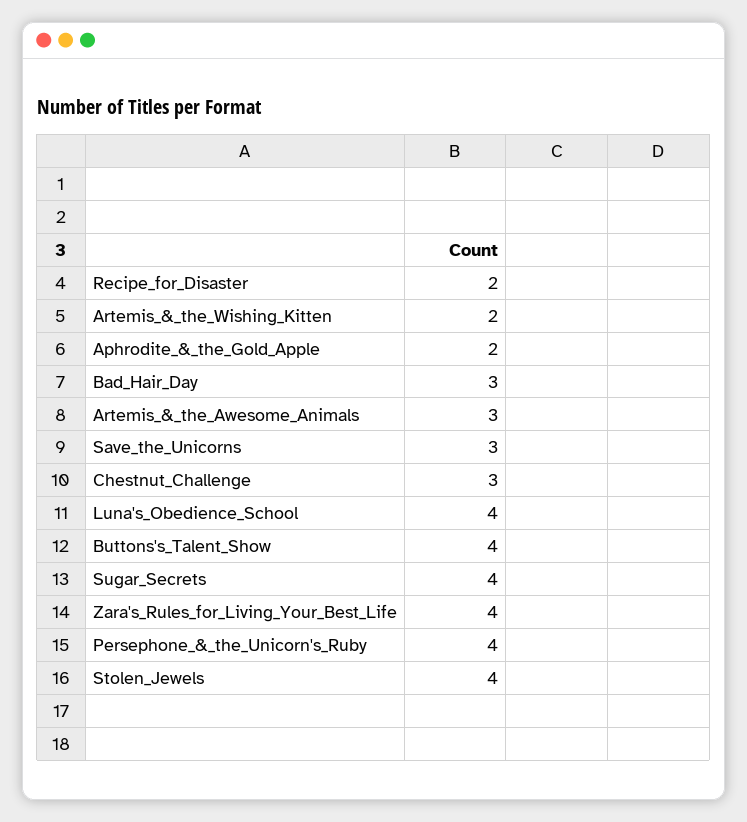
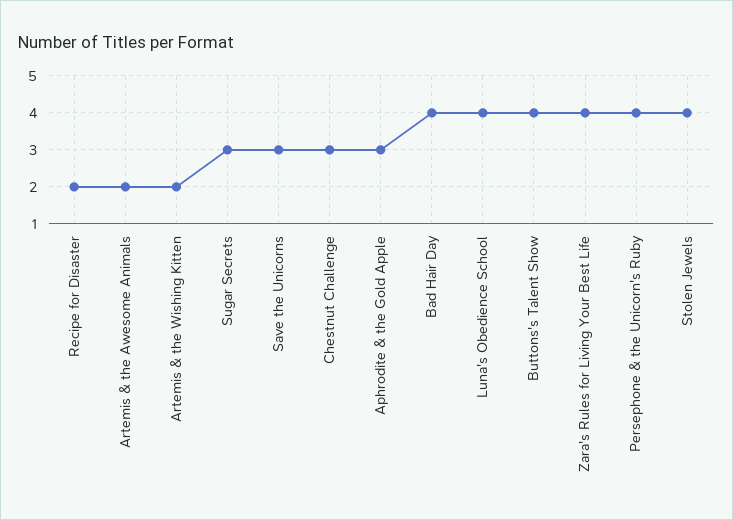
Aphrodite_&_the_Gold_Apple: 2 -> 3
Bad_Hair_Day: 3 -> 4
Artemis_&_the_Awesome_Animals: 3 -> 2
Sugar_Secrets: 4 -> 3

